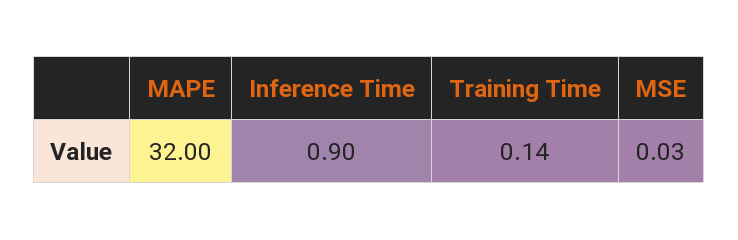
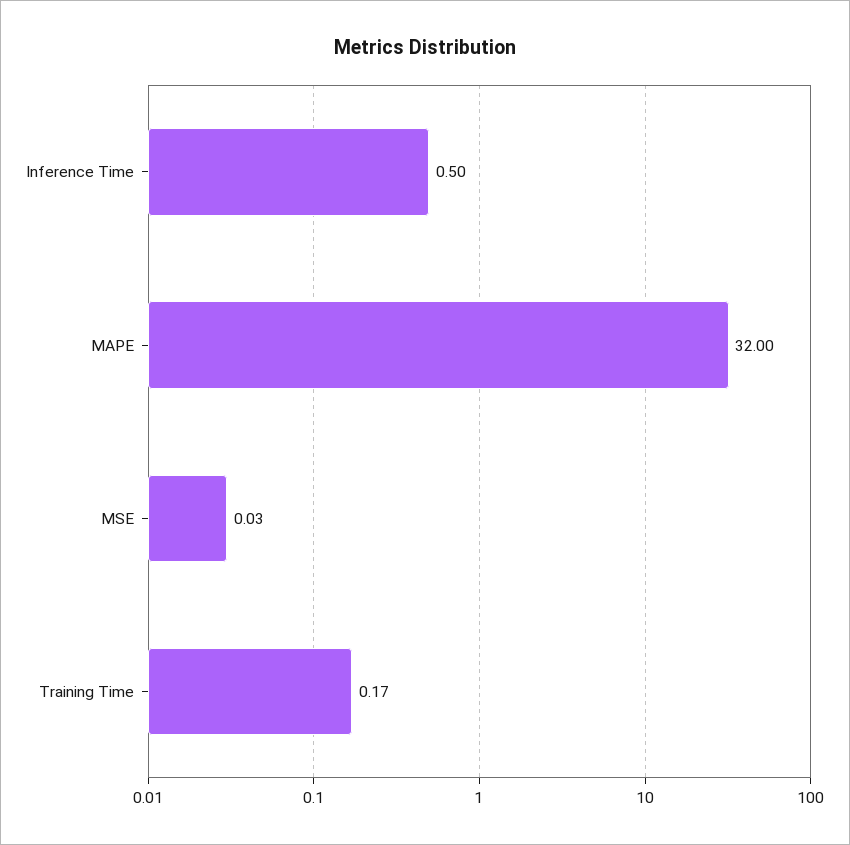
Inference Time: 0.9 -> 0.5
Training Time: 0.14 -> 0.17

